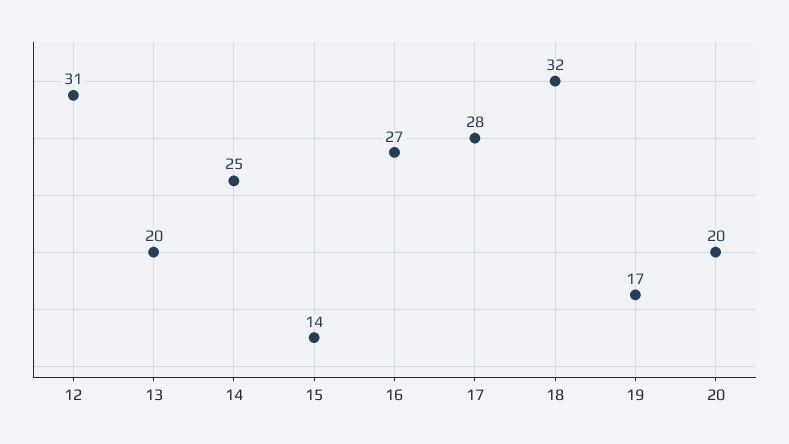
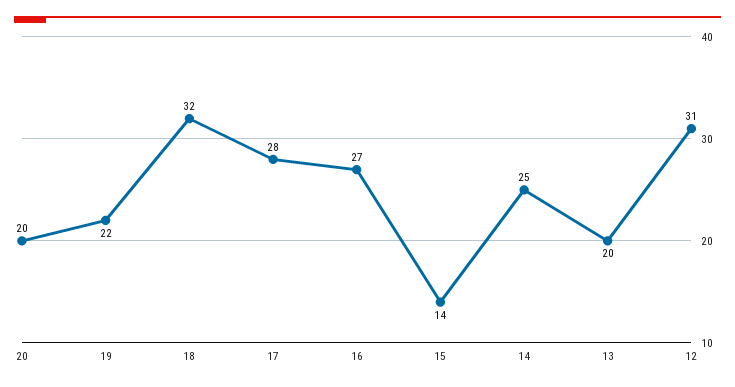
19: 17 -> 22

